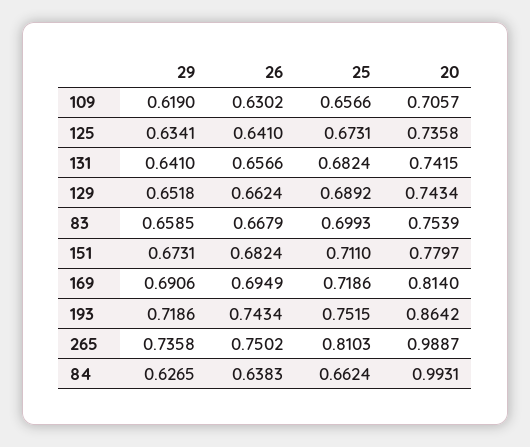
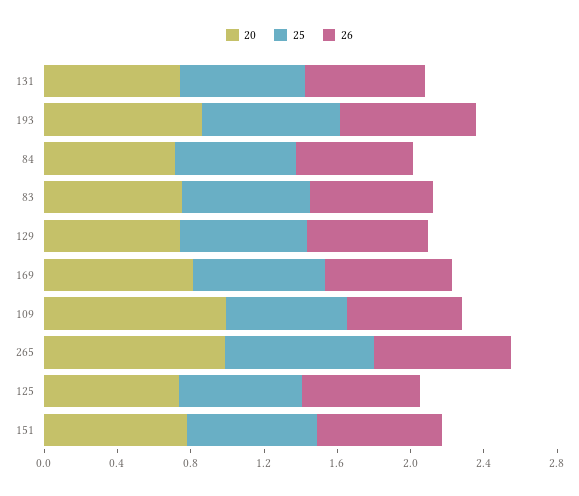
29, 109: 0.619 -> none
20, 109: 0.7057 -> 1
29, 125: 0.6341 -> none
29, 131: 0.641 -> none
29, 129: 0.6518 -> none
29, 83: 0.6585 -> none
29, 151: 0.6731 -> none
29, 169: 0.6906 -> none
29, 193: 0.7186 -> none
29, 265: 0.7358 -> none
29, 84: 0.6265 -> none
20, 84: 0.9931 -> 0.7

